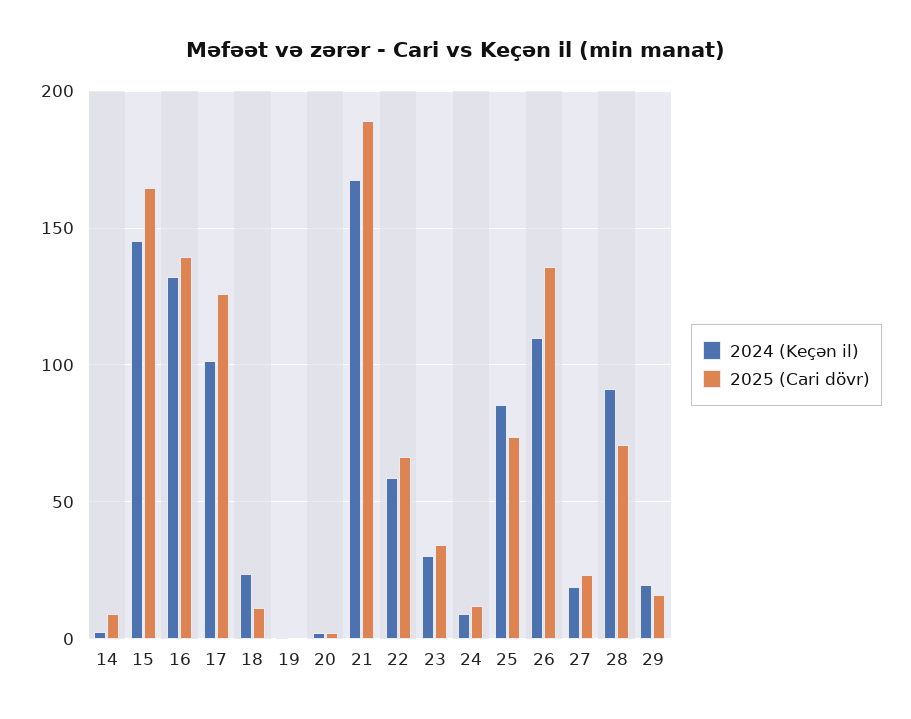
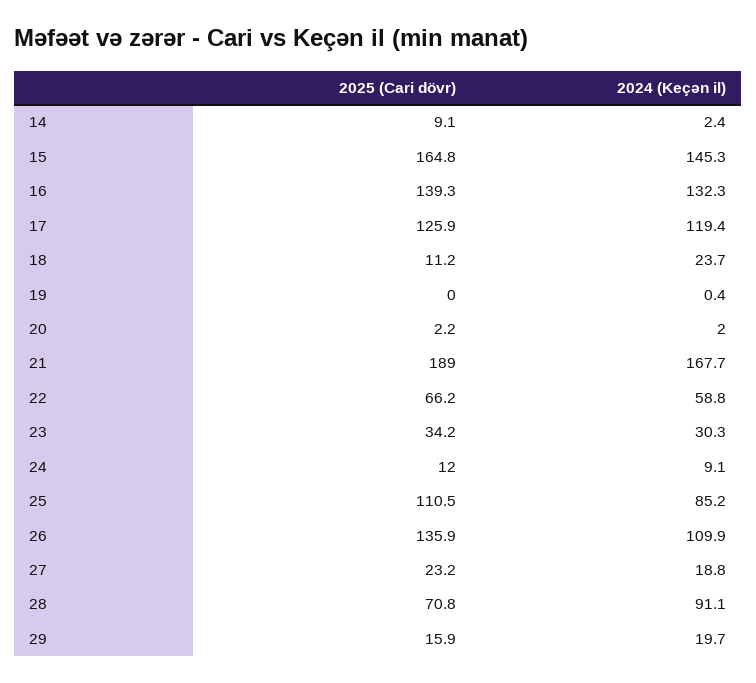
2024 (Keçən il), 17: 100 -> 119.4
2025 (Cari dövr), 25: 75 -> 110.5

